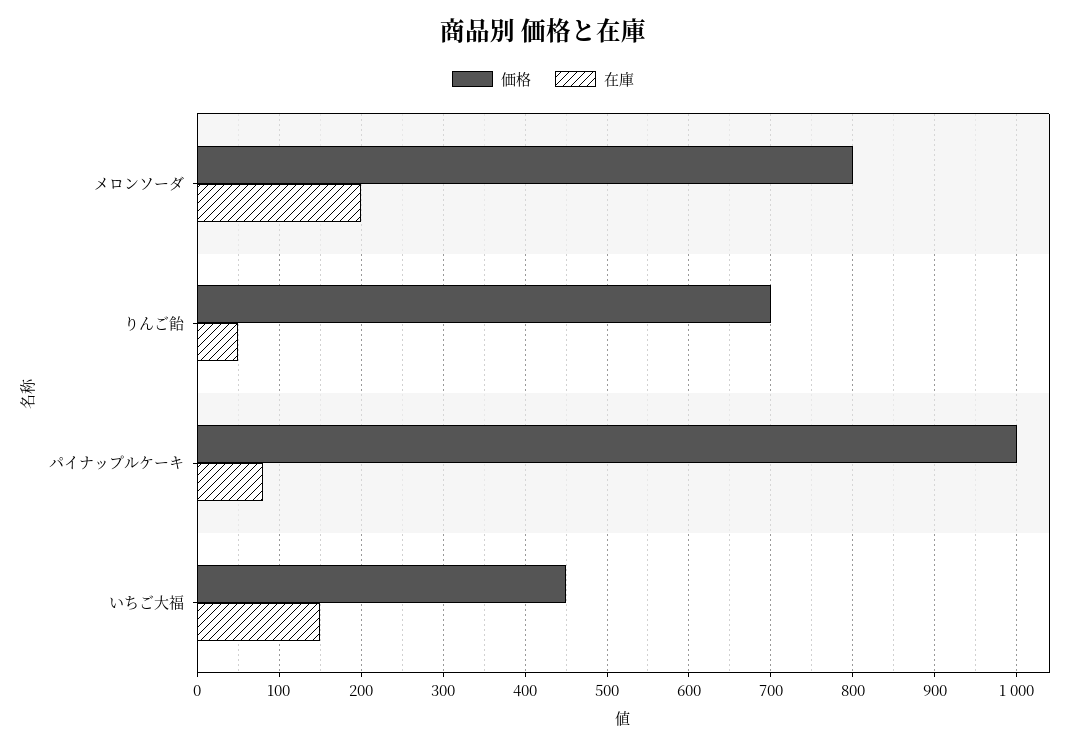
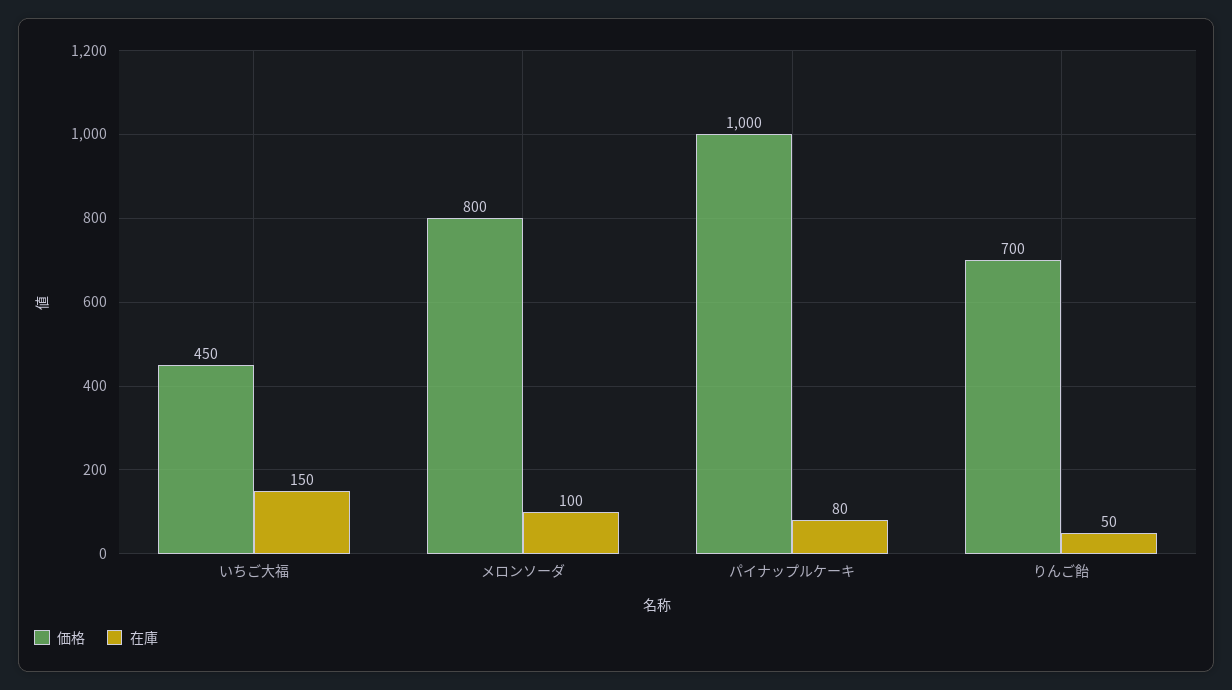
在庫, メロンソーダ: 200 -> 100

